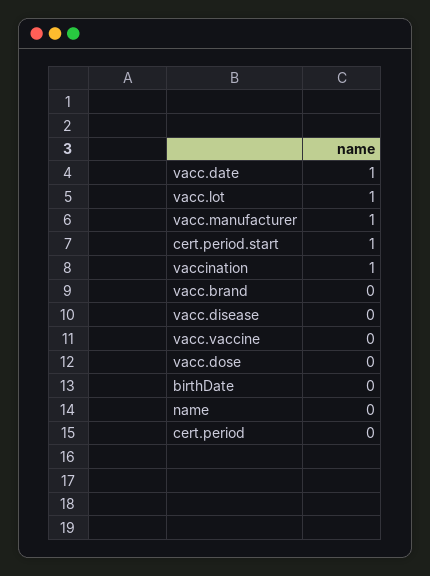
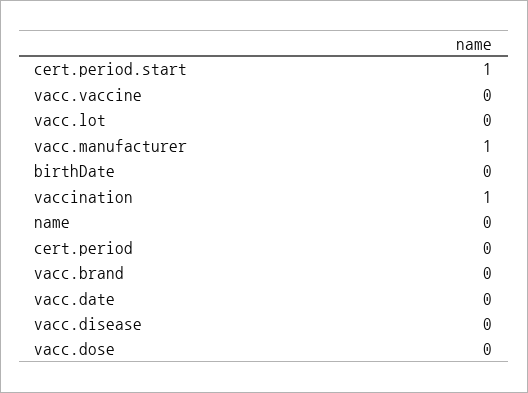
vacc.date: 1 -> 0
vacc.lot: 1 -> 0

